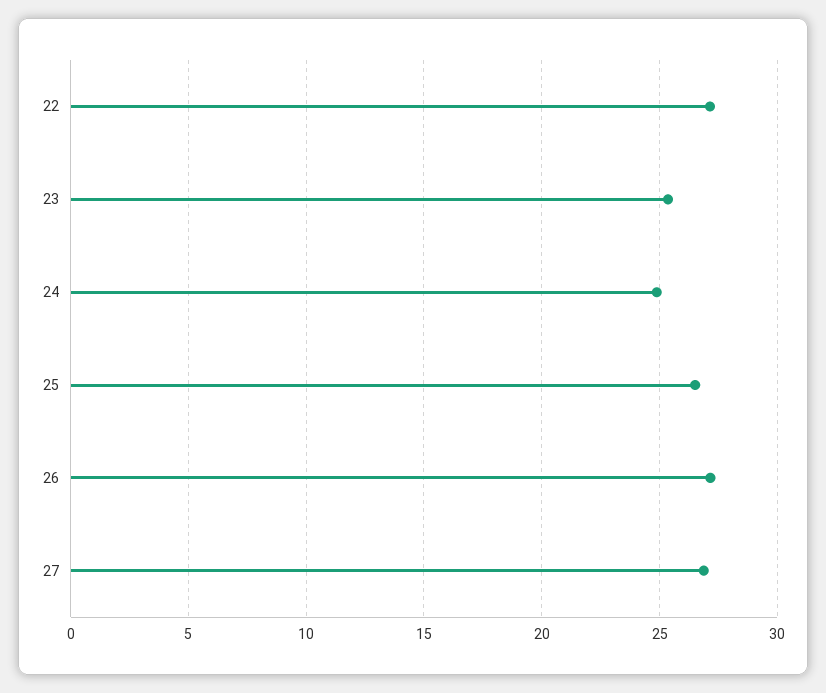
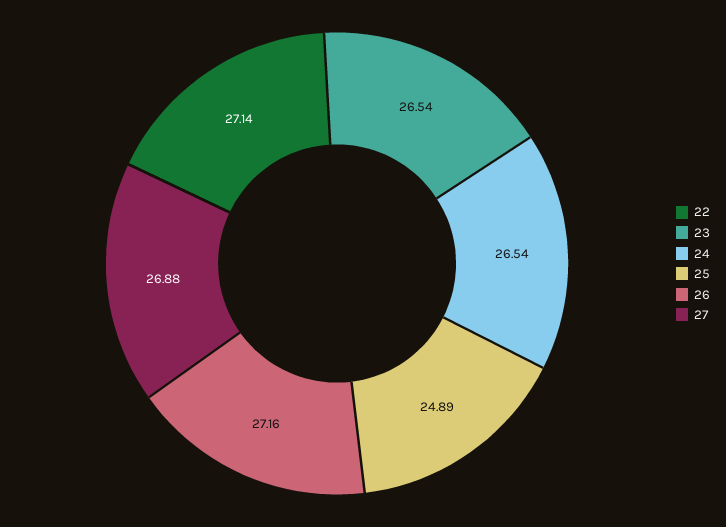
23: 25.5 -> 26.54
24: 25 -> 26.54
25: 26.5 -> 24.89

